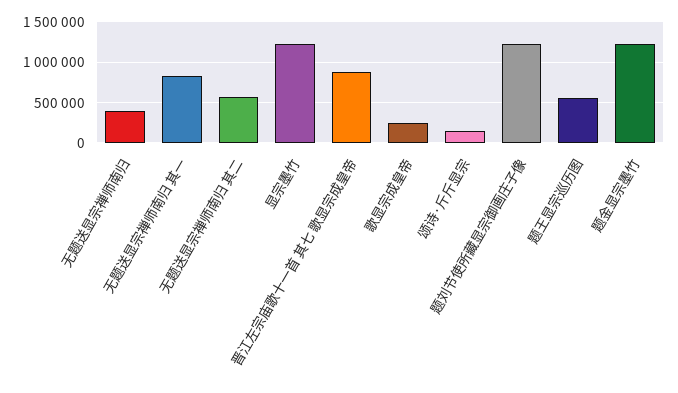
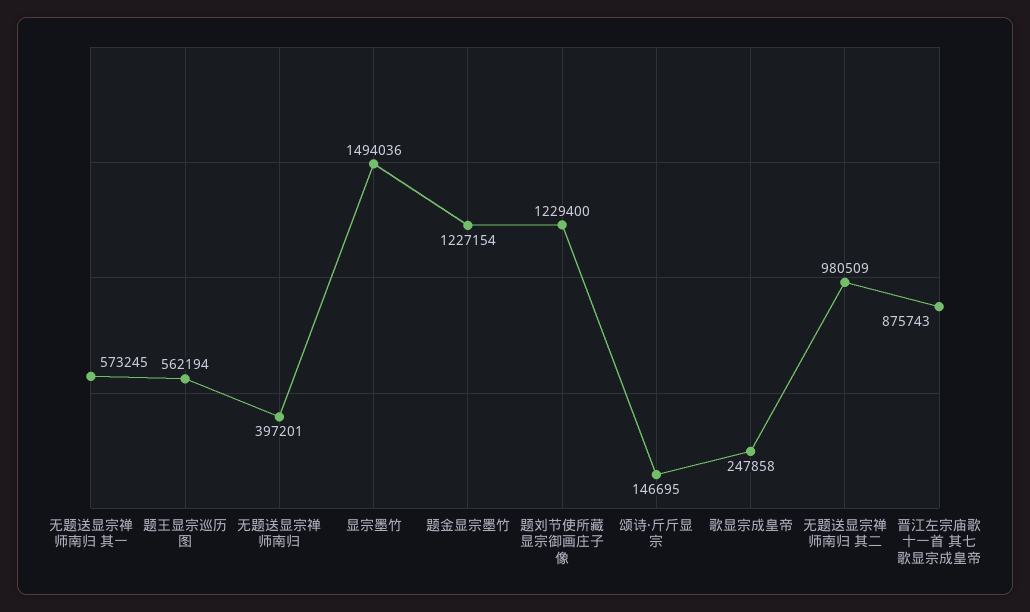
无题送显宗禅师南归 其一: 800000 -> 573245
无题送显宗禅师南归 其二: 600000 -> 980509
显宗墨竹: 1200000 -> 1494036

